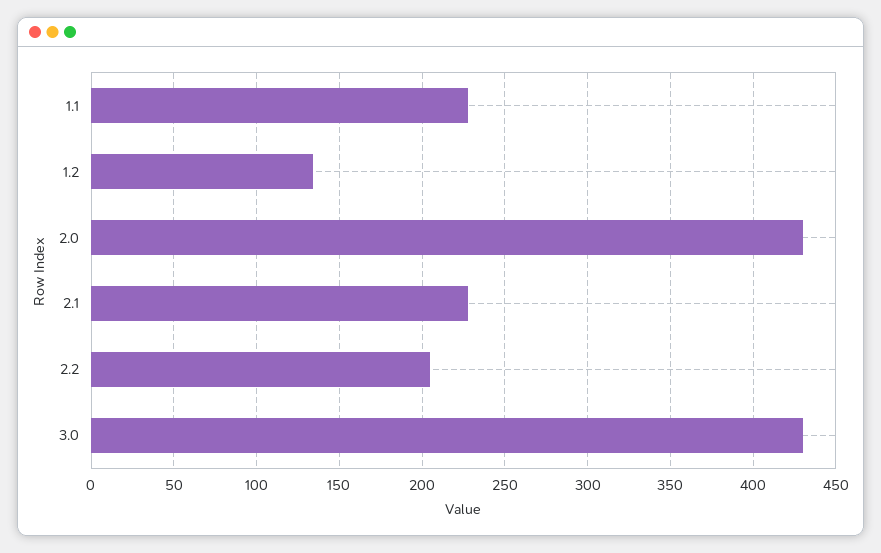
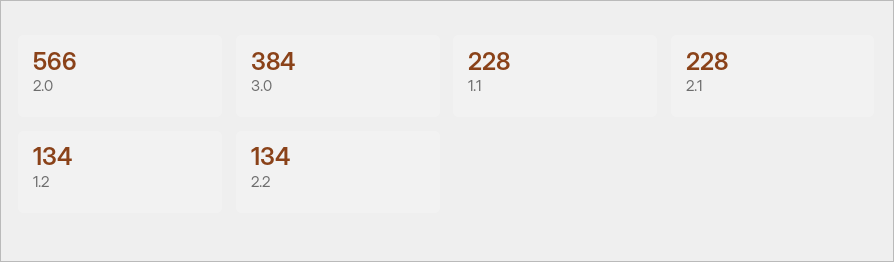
2.0: 430 -> 566
2.2: 205 -> 134
3.0: 430 -> 384

